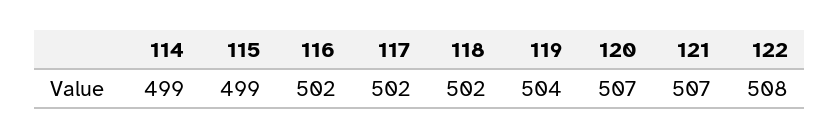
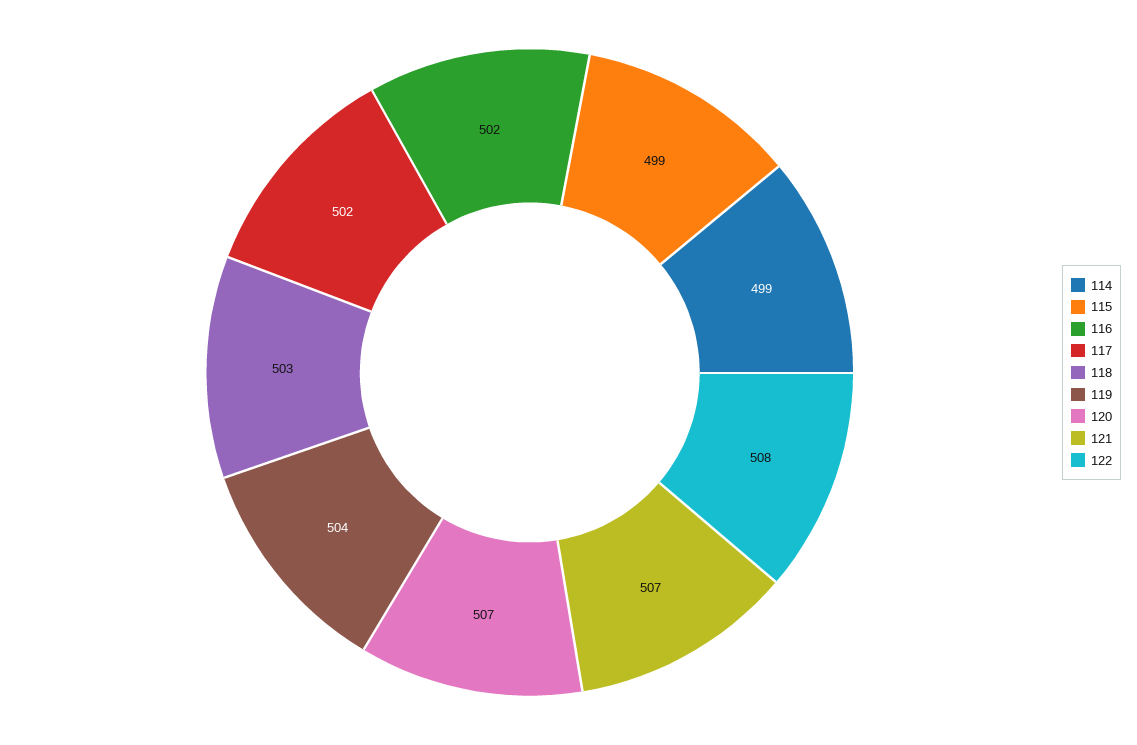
118: 502 -> 503

